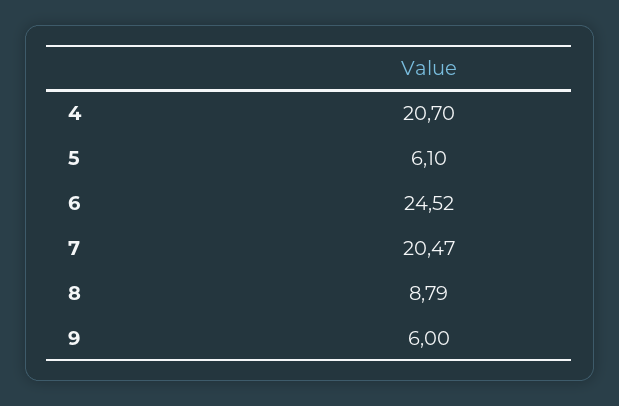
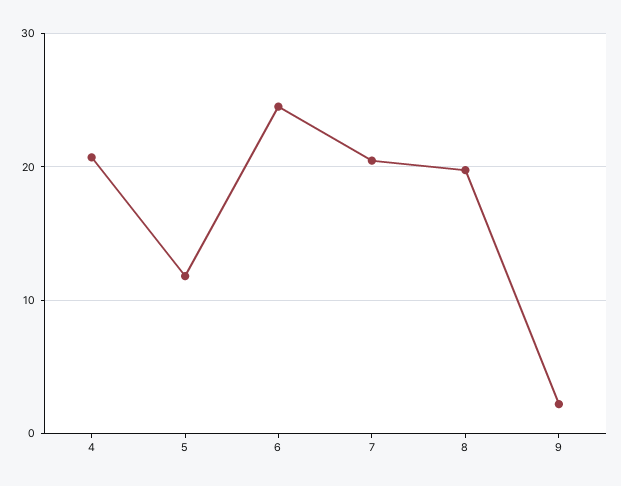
5: 6.1 -> 12
8: 8.79 -> 20
9: 6 -> 2

